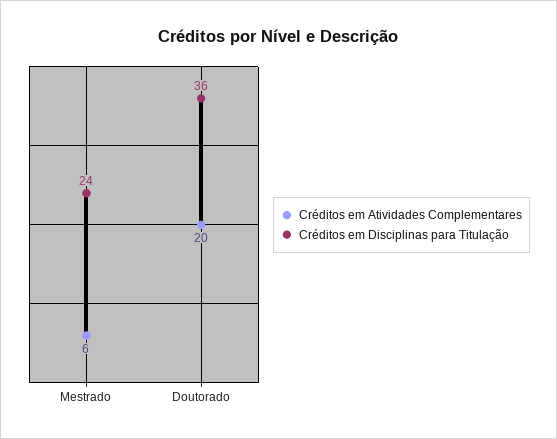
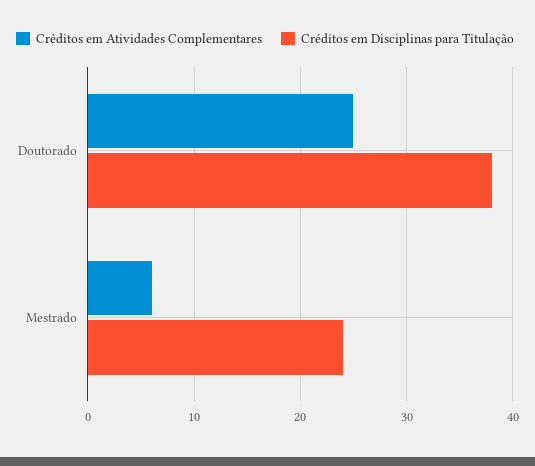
Créditos em Atividades Complementares, Doutorado: 20 -> 25
Créditos em Disciplinas para Titulação, Doutorado: 36 -> 38

